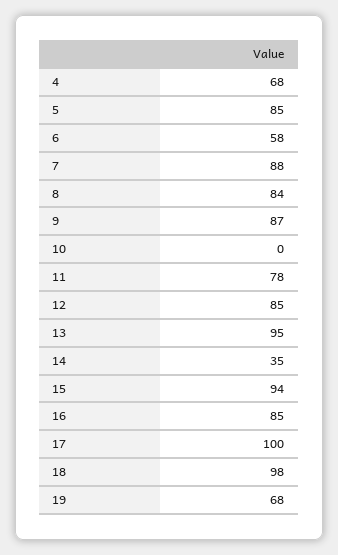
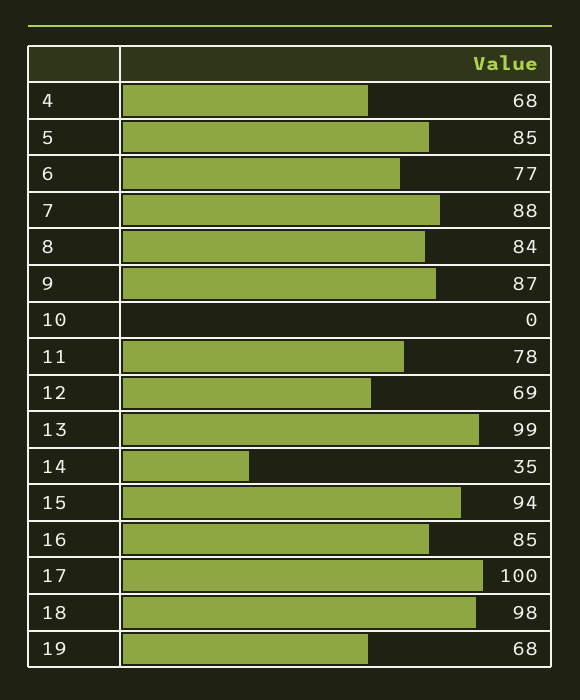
6: 58 -> 77
12: 85 -> 69
13: 95 -> 99

